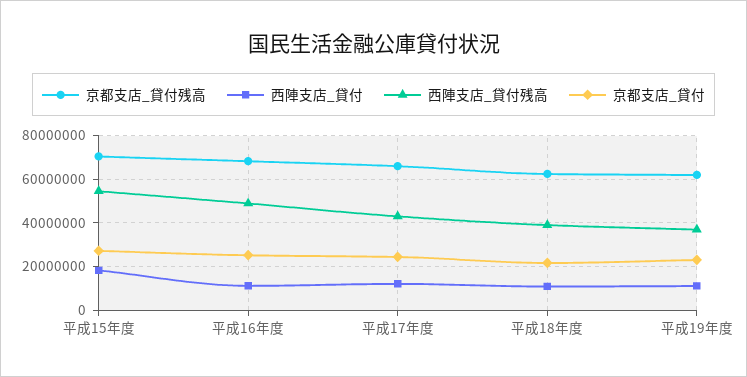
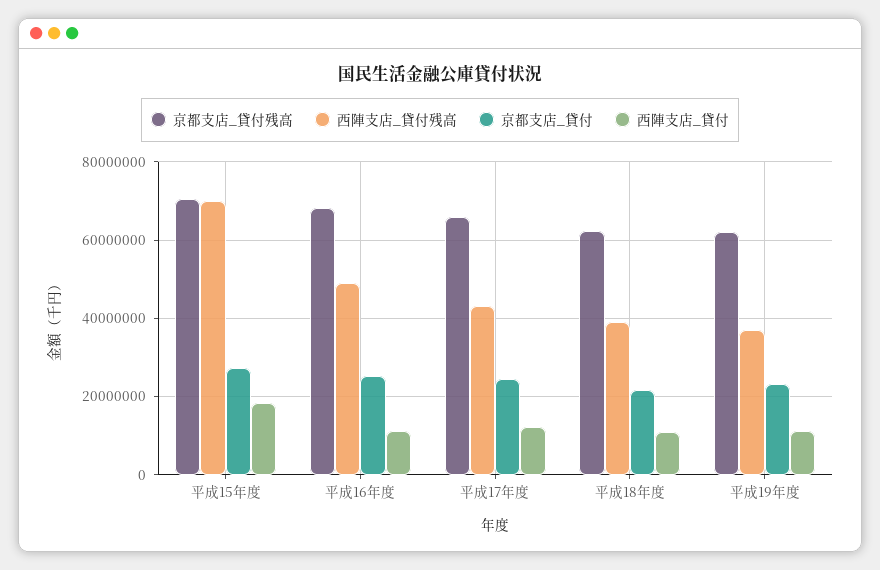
西陣支店_貸付残高, 平成15年度: 55000000 -> 70000000

